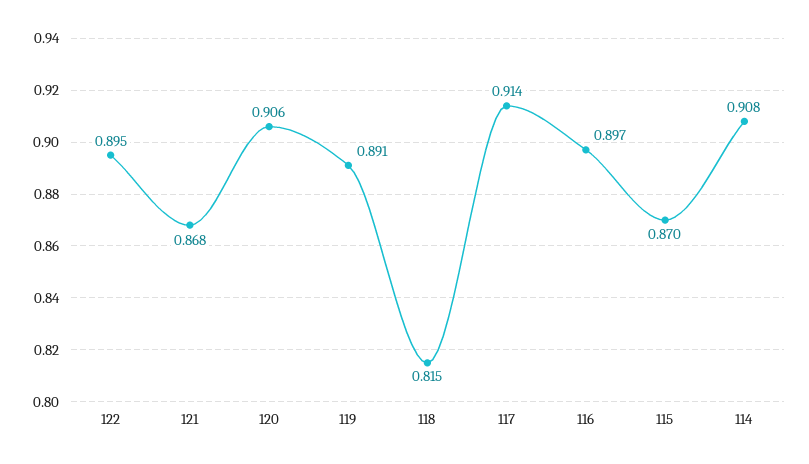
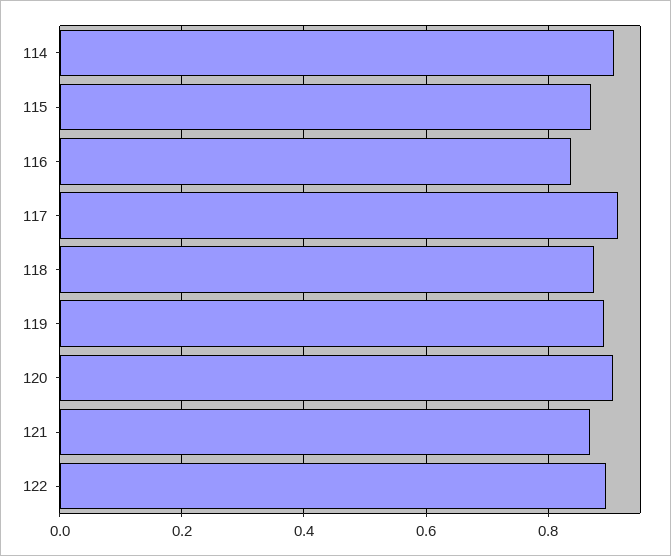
118: 0.815 -> 0.88
116: 0.897 -> 0.84

